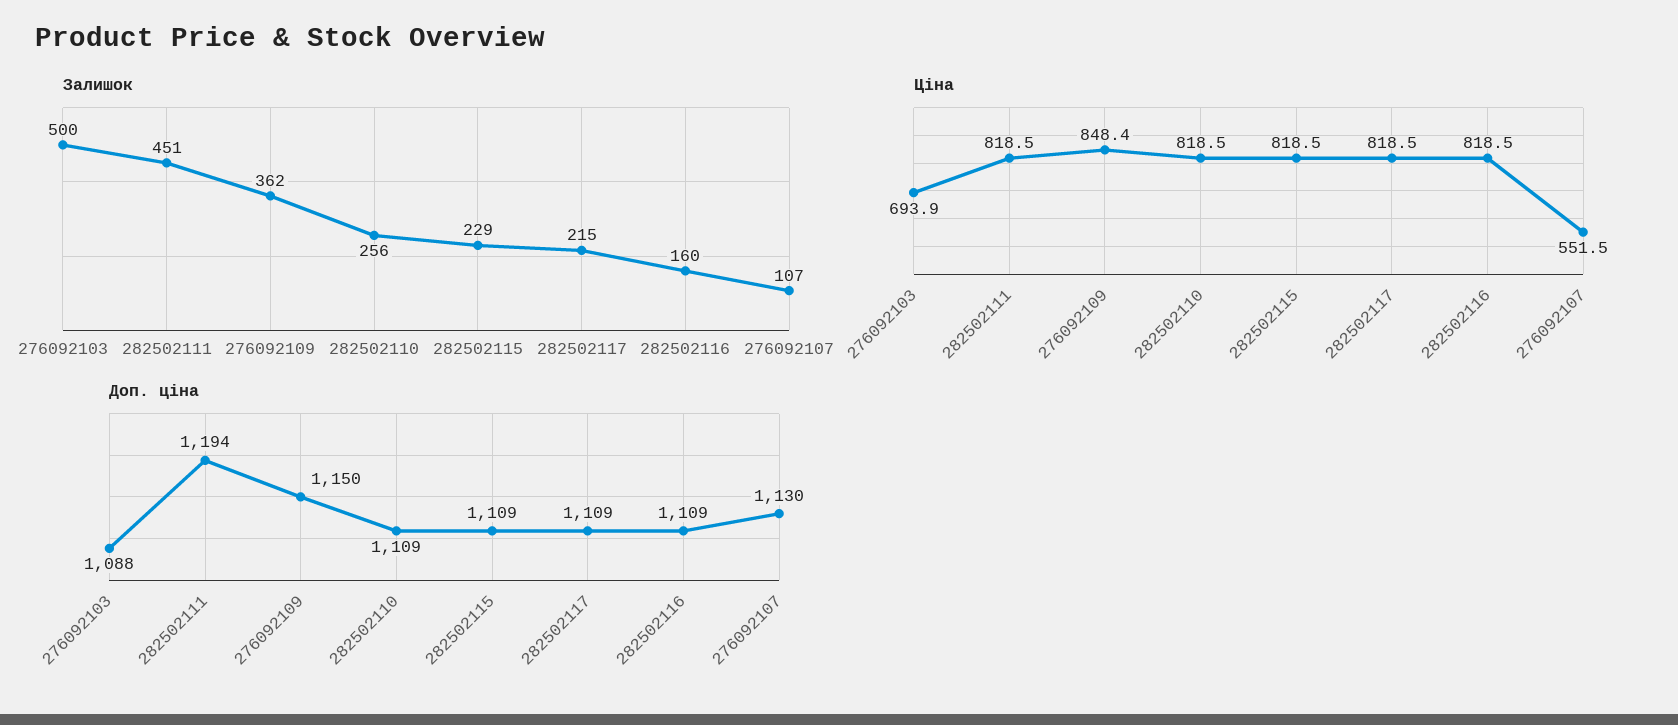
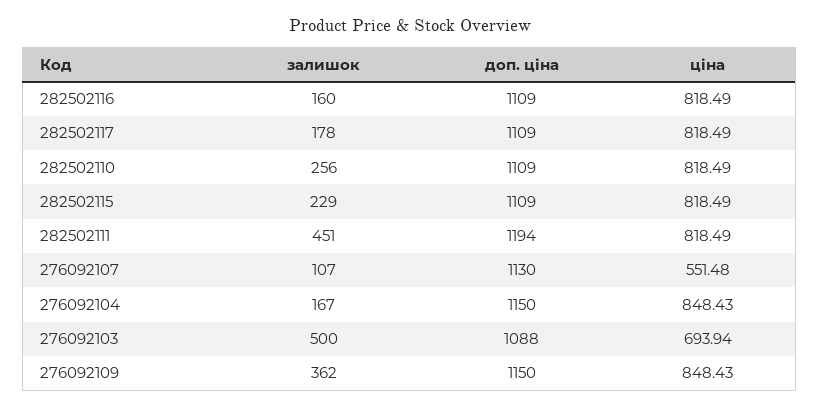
Залишок, 282502117: 215 -> 178
Залишок, 276092104: none -> 167
Доп. ціна, 276092104: none -> 1150
Ціна, 276092104: none -> 848.43

